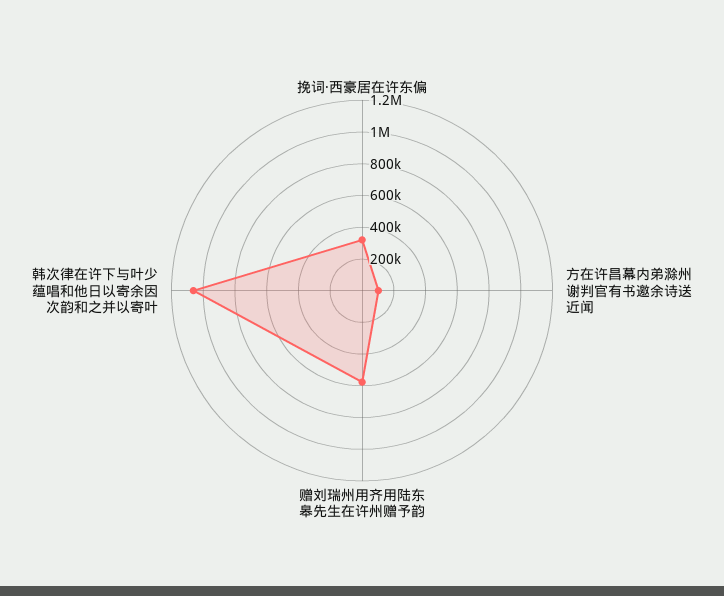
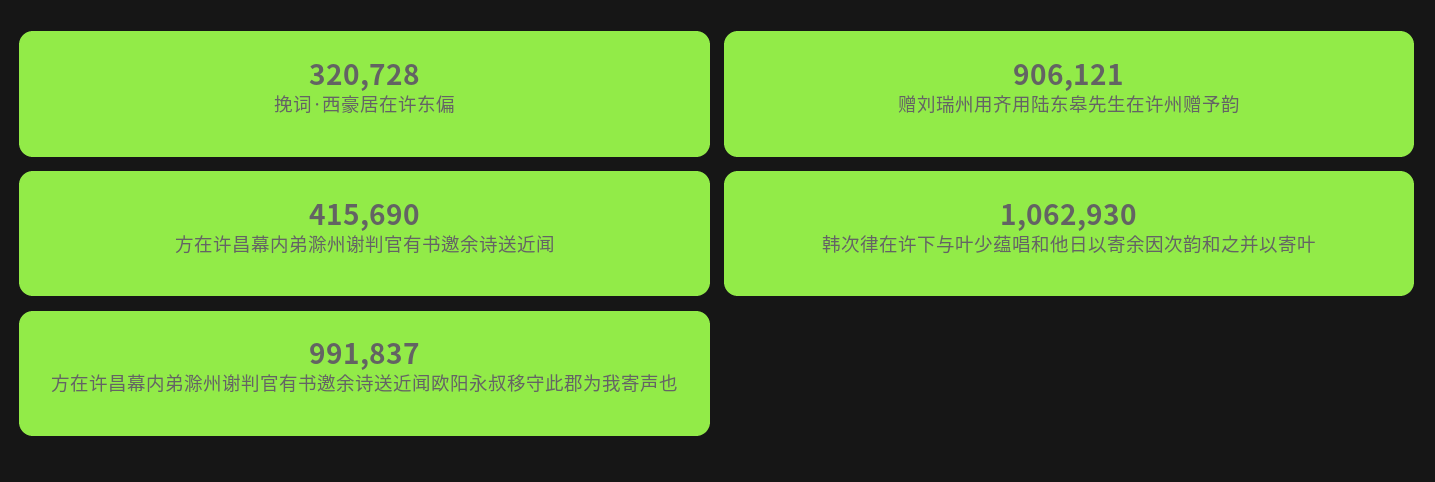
方在许昌幕内弟滁州谢判官有书邀余诗送近闻: 100000 -> 415690
赠刘瑞州用齐用陆东皋先生在许州赠予韵: 600000 -> 906121
方在许昌幕内弟滁州谢判官有书邀余诗送近闻欧阳永叔移守此郡为我寄声也: none -> 991837

